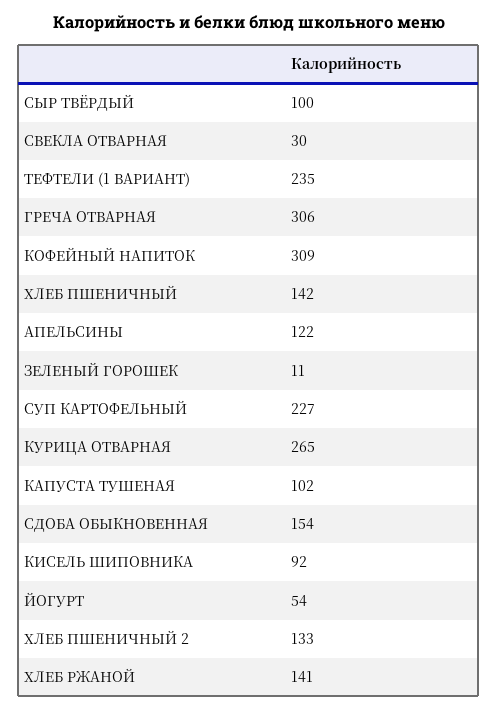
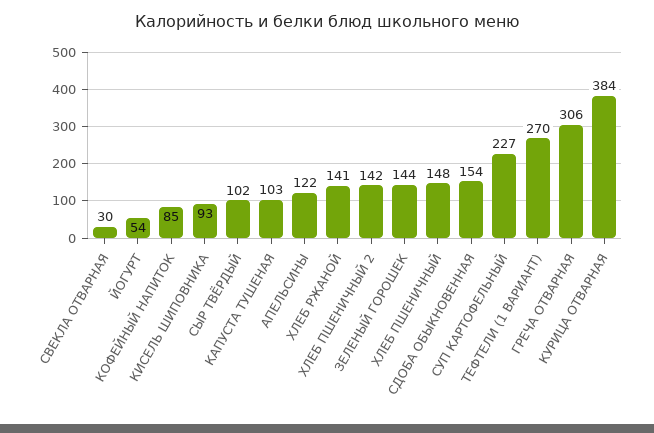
СЫР ТВЁРДЫЙ: 100 -> 102
ТЕФТЕЛИ (1 ВАРИАНТ): 235 -> 270
КОФЕЙНЫЙ НАПИТОК: 309 -> 85
ХЛЕБ ПШЕНИЧНЫЙ: 142 -> 148
ЗЕЛЕНЫЙ ГОРОШЕК: 11 -> 144
КУРИЦА ОТВАРНАЯ: 265 -> 384
КАПУСТА ТУШЕНАЯ: 102 -> 103
КИСЕЛЬ ШИПОВНИКА: 92 -> 93
ХЛЕБ ПШЕНИЧНЫЙ 2: 133 -> 142

